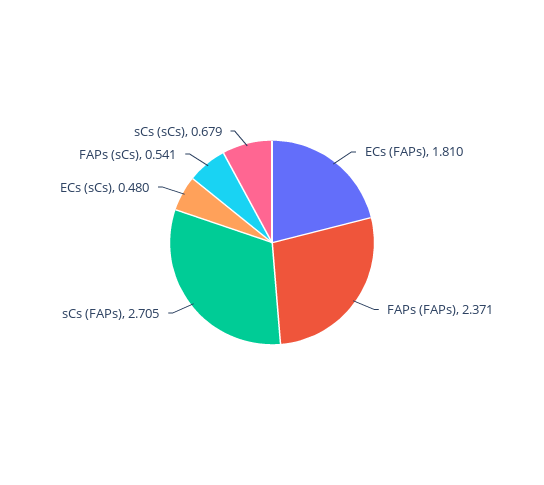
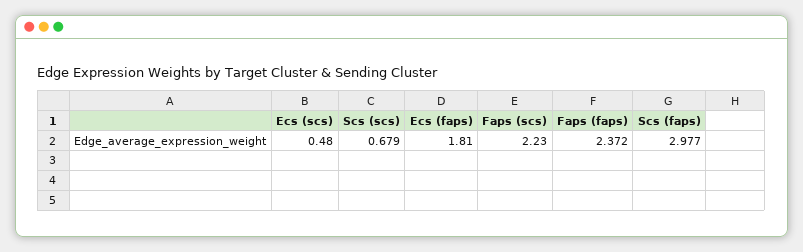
FAPs (FAPs): 2.371 -> 2.372
sCs (FAPs): 2.705 -> 2.977
FAPs (sCs): 0.541 -> 2.23

